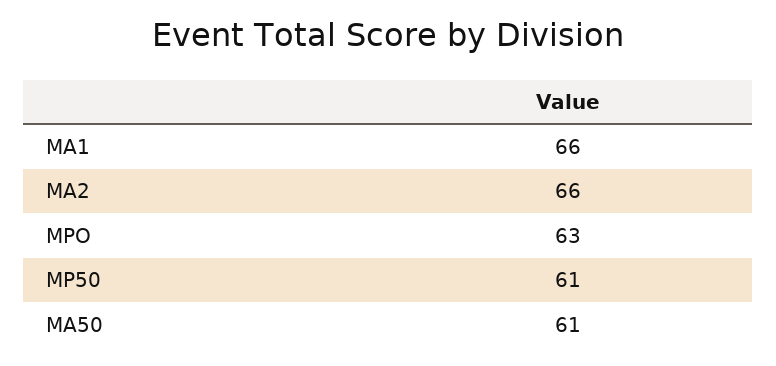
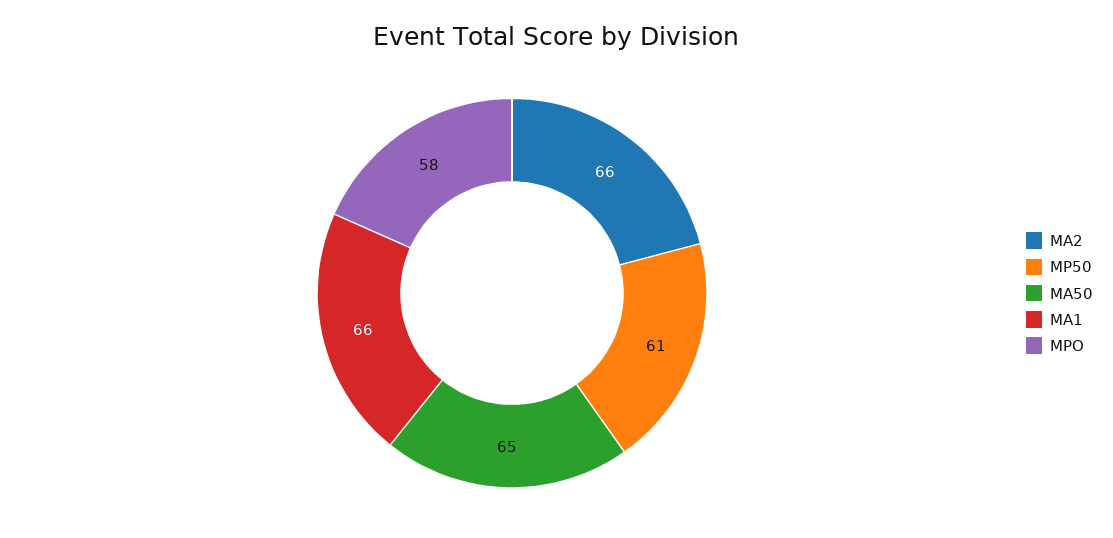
MPO: 63 -> 58
MA50: 61 -> 65

